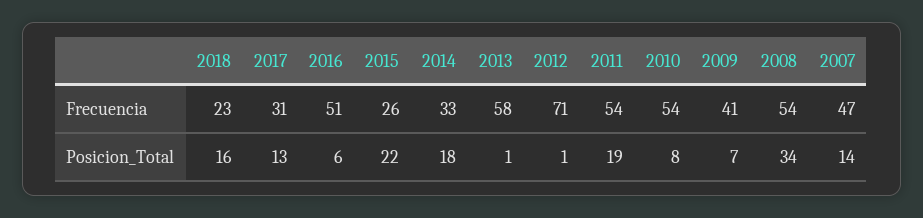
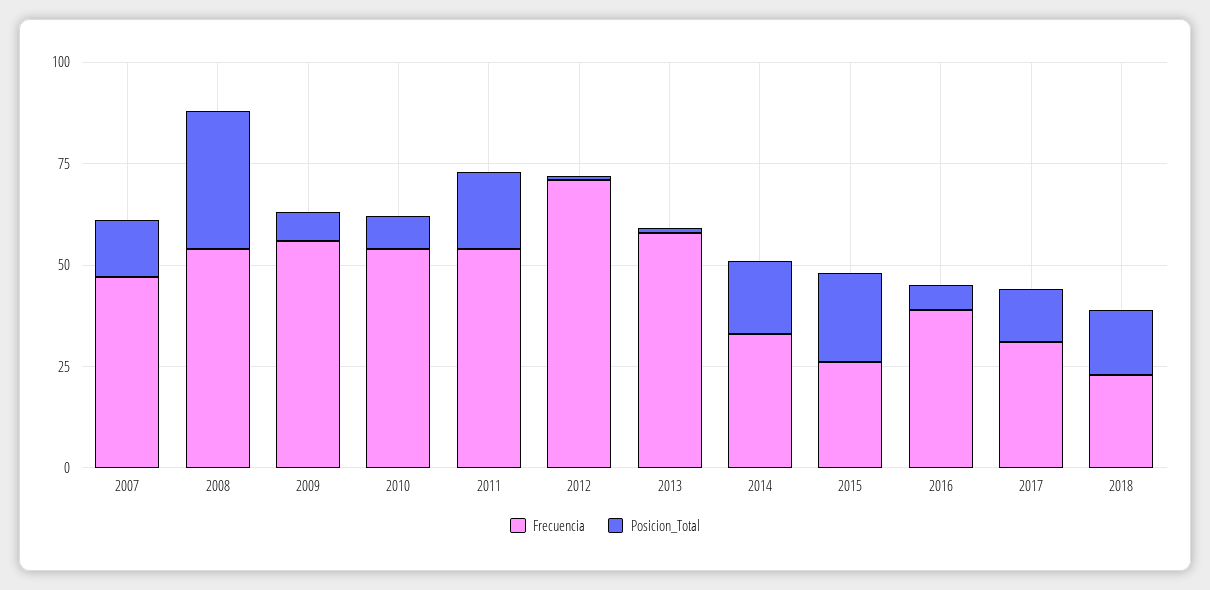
Frecuencia, 2016: 51 -> 40
Frecuencia, 2009: 41 -> 55

